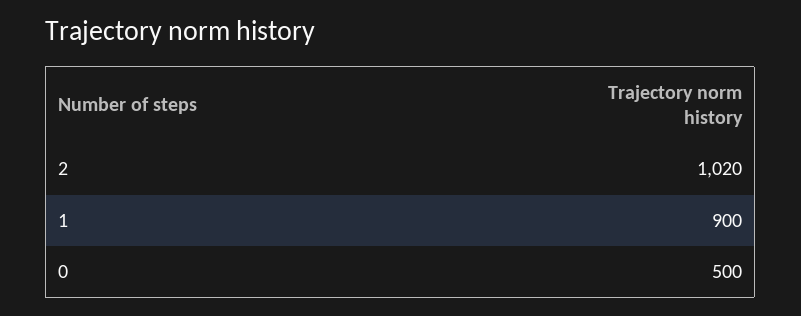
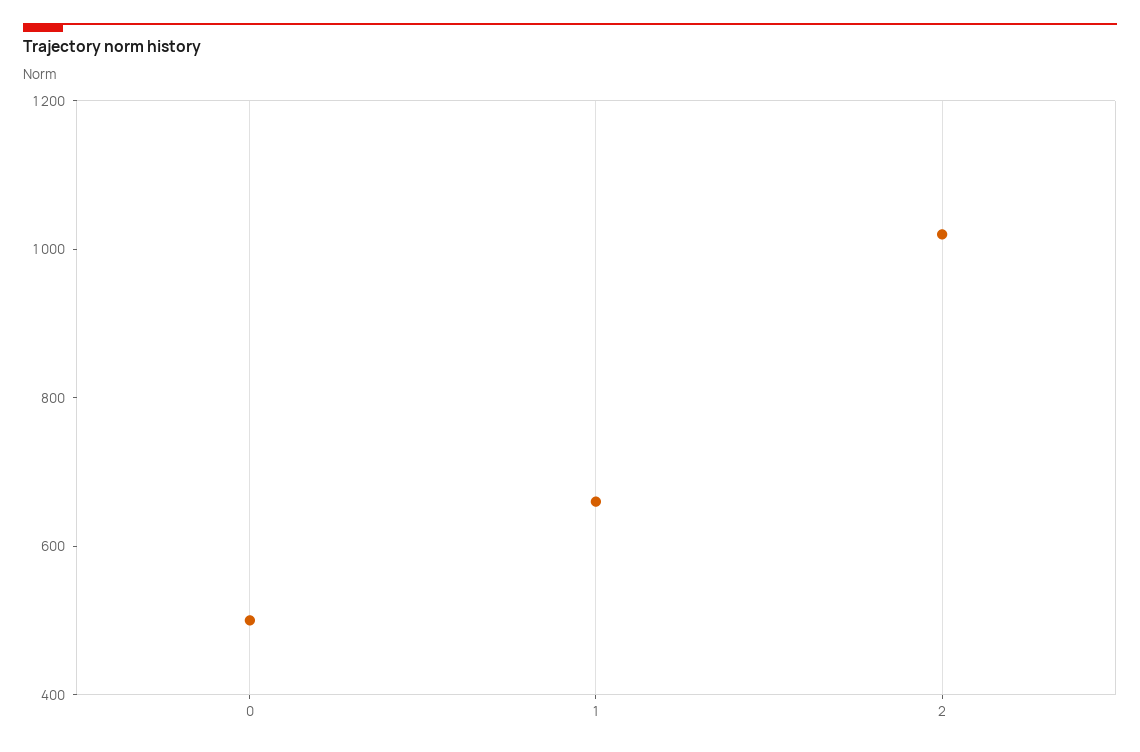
1: 900 -> 650

